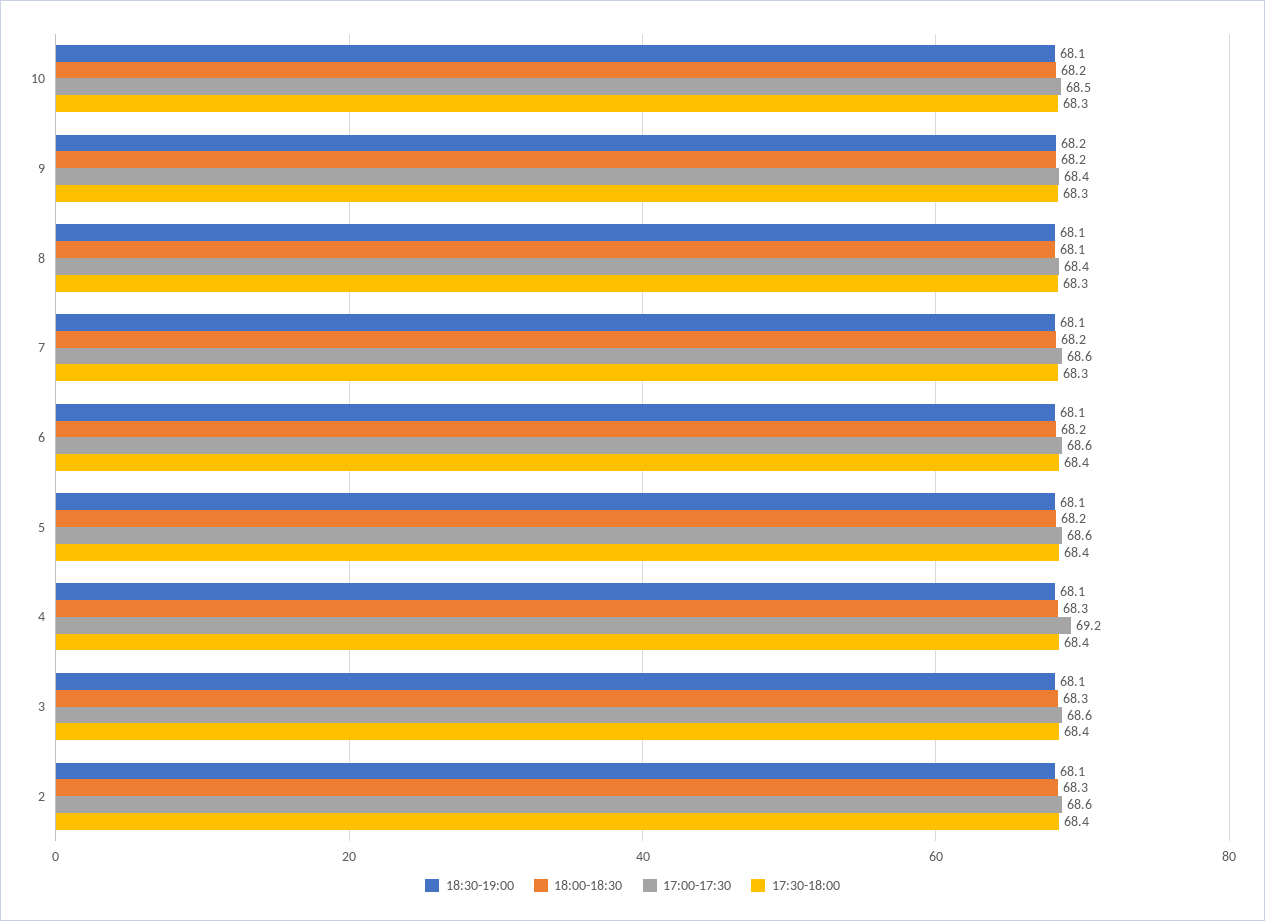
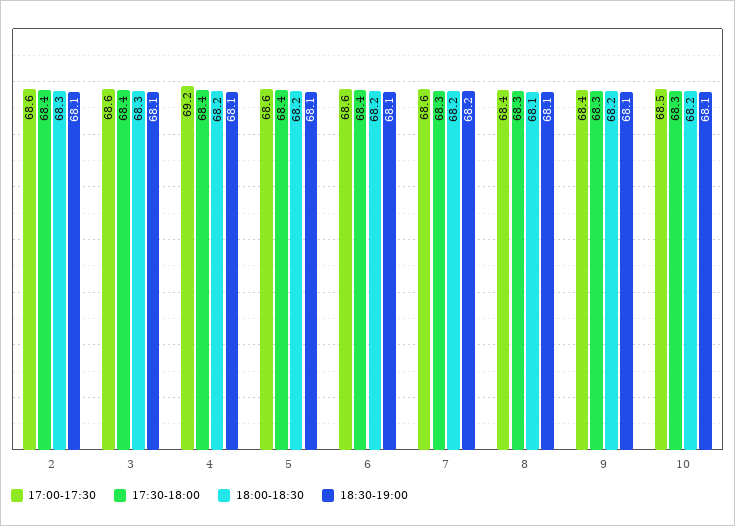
18:30-19:00, 9: 68.2 -> 68.1
18:30-19:00, 7: 68.1 -> 68.2
18:00-18:30, 4: 68.3 -> 68.2

